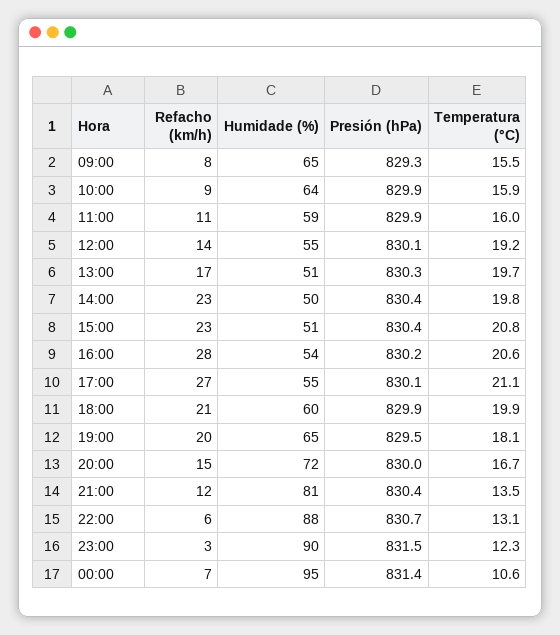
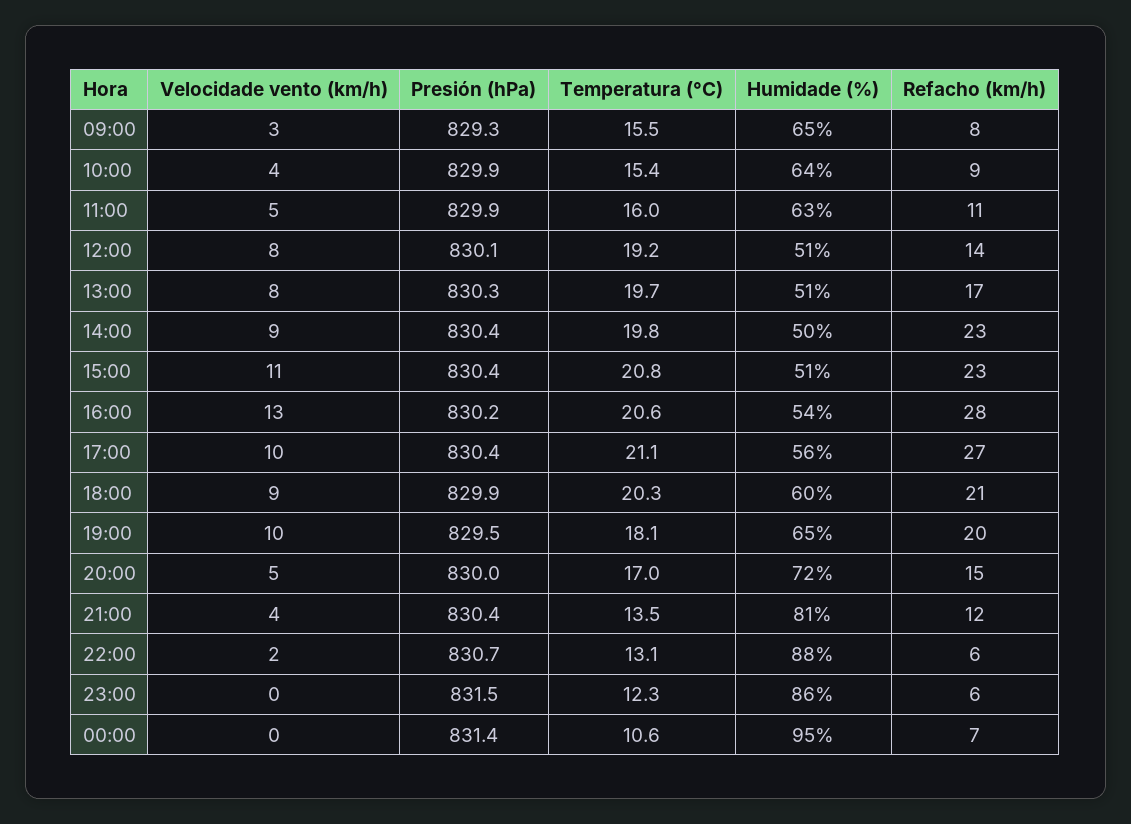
Temperatura (°C), 10:00: 15.9 -> 15.4
Humidade (%), 11:00: 59 -> 63
Humidade (%), 12:00: 55 -> 51
Humidade (%), 17:00: 55 -> 56
Presión (hPa), 17:00: 830.1 -> 830.4
Temperatura (°C), 18:00: 19.9 -> 20.3
Temperatura (°C), 20:00: 16.7 -> 17
Refacho (km/h), 23:00: 3 -> 6
Humidade (%), 23:00: 90 -> 86
Velocidade vento (km/h), 09:00: none -> 3
Velocidade vento (km/h), 10:00: none -> 4
Velocidade vento (km/h), 11:00: none -> 5
Velocidade vento (km/h), 12:00: none -> 8
Velocidade vento (km/h), 13:00: none -> 8
Velocidade vento (km/h), 14:00: none -> 9
Velocidade vento (km/h), 15:00: none -> 11
Velocidade vento (km/h), 16:00: none -> 13
Velocidade vento (km/h), 17:00: none -> 10
Velocidade vento (km/h), 18:00: none -> 9
Velocidade vento (km/h), 19:00: none -> 10
Velocidade vento (km/h), 20:00: none -> 5
Velocidade vento (km/h), 21:00: none -> 4
Velocidade vento (km/h), 22:00: none -> 2
Velocidade vento (km/h), 23:00: none -> 0
Velocidade vento (km/h), 00:00: none -> 0

